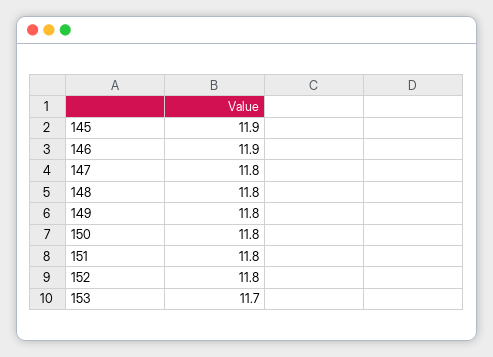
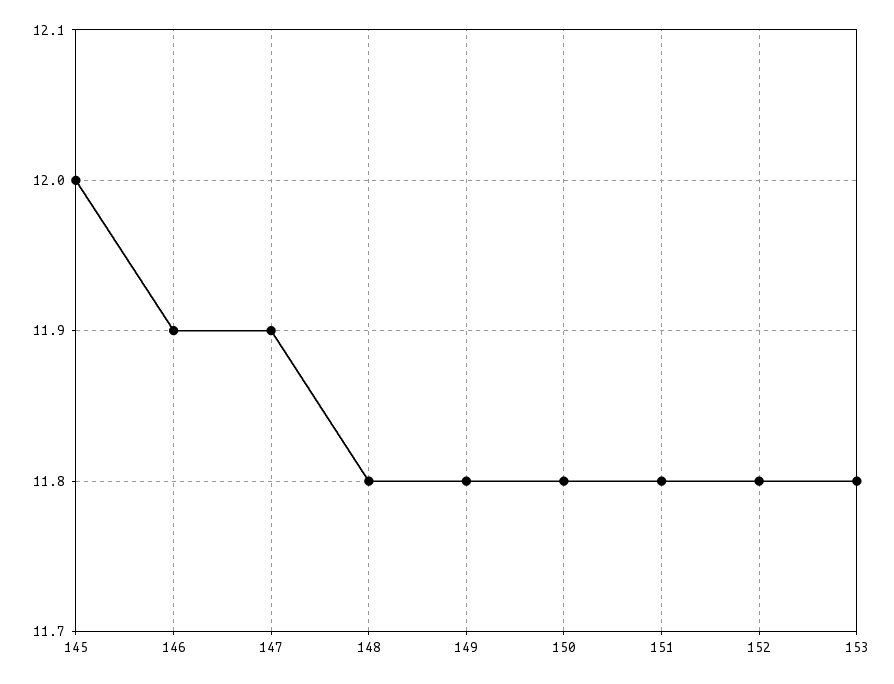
145: 11.9 -> 12
147: 11.8 -> 11.9
153: 11.7 -> 11.8

